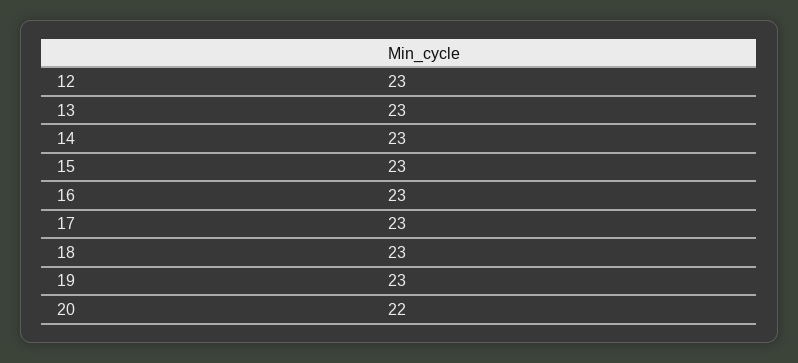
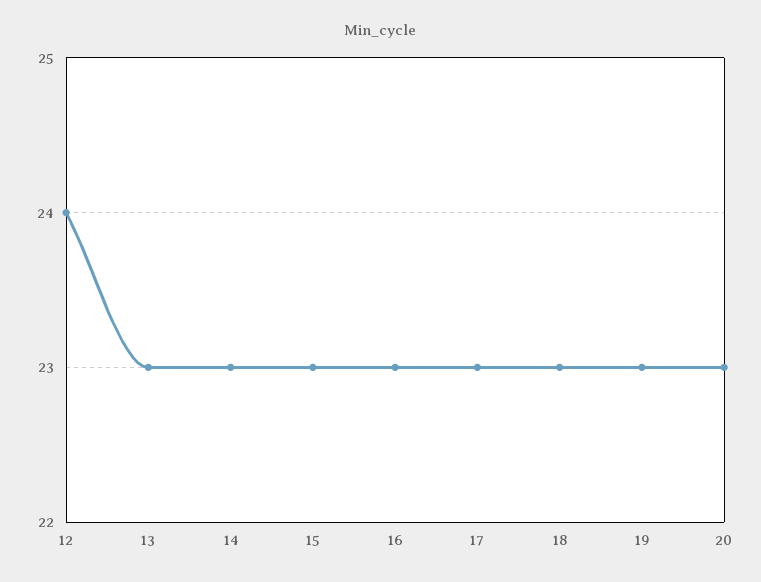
12: 23 -> 24
20: 22 -> 23

